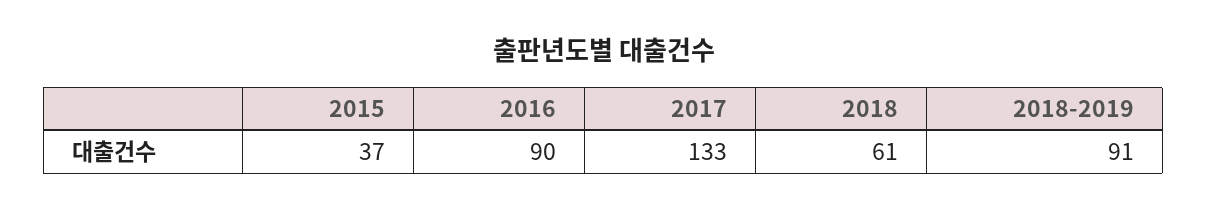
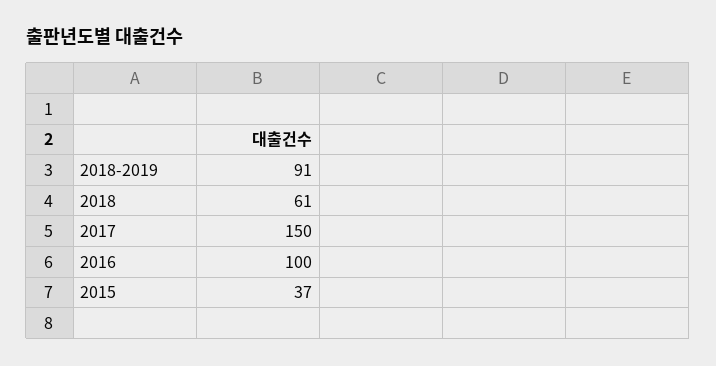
2016: 90 -> 100
2017: 133 -> 150

